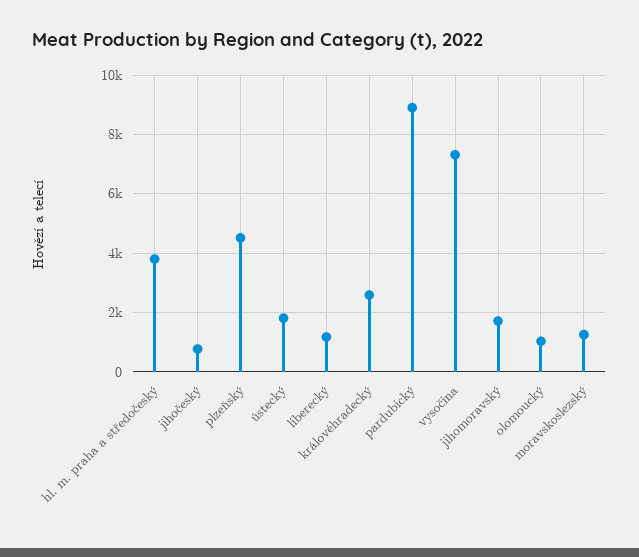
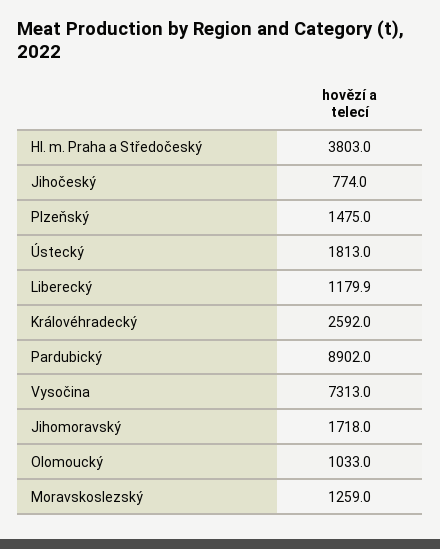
plzeňský: 4500 -> 1475

